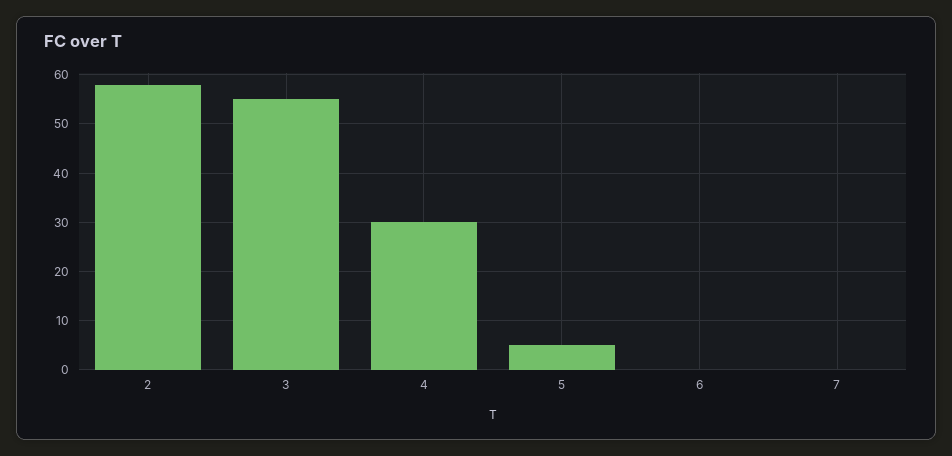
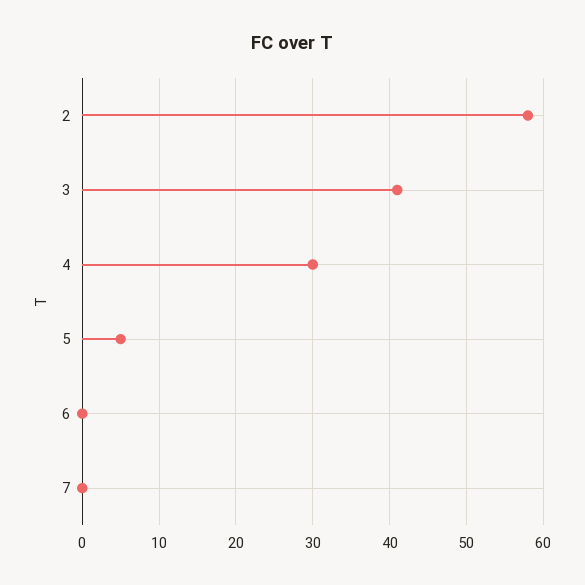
3: 55 -> 41

